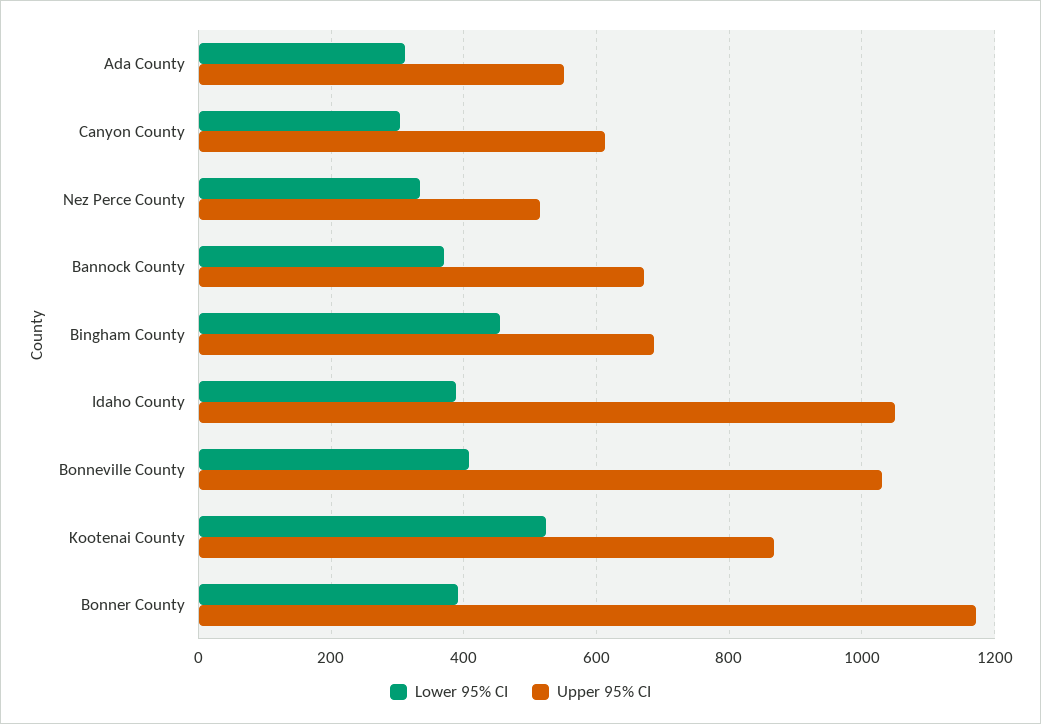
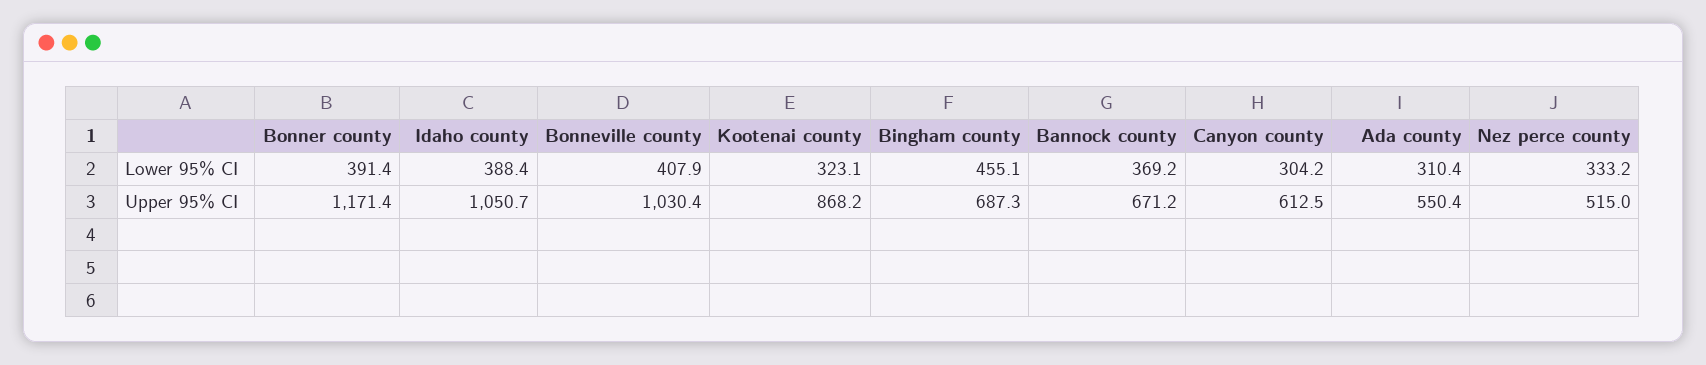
Lower 95% CI, Kootenai County: 520 -> 323.1

